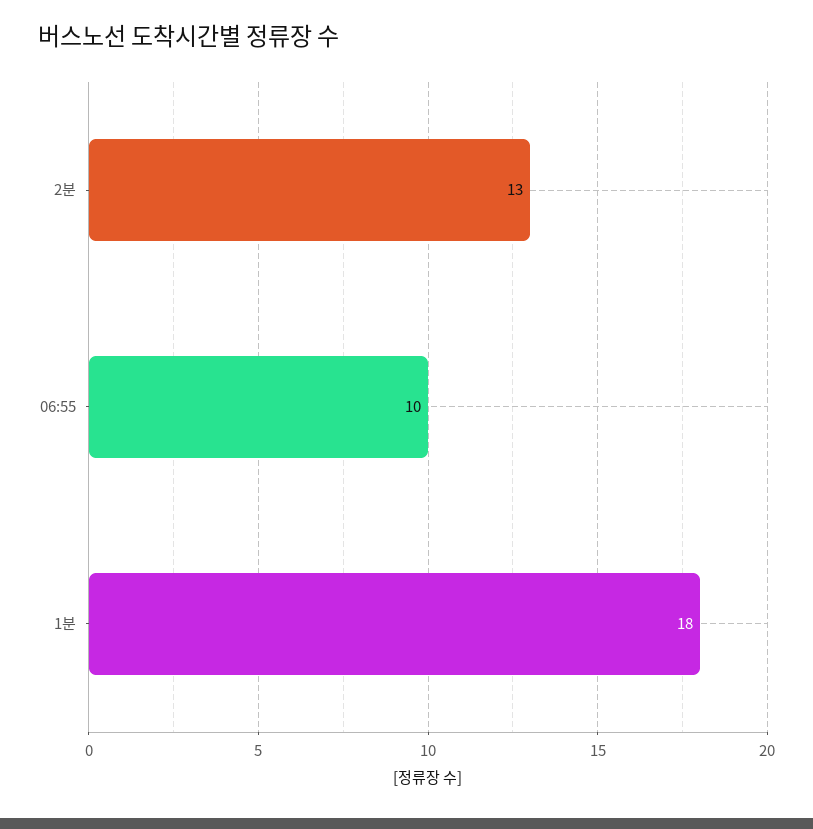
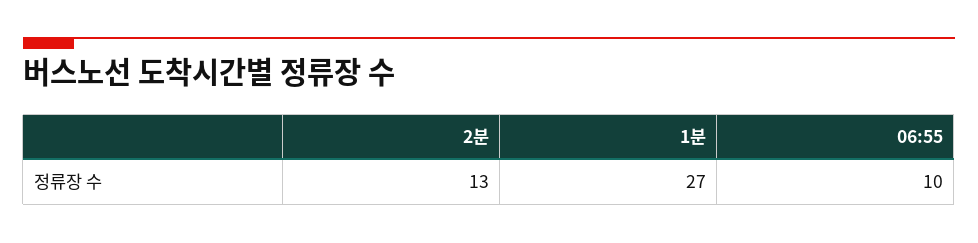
1분: 18 -> 27

